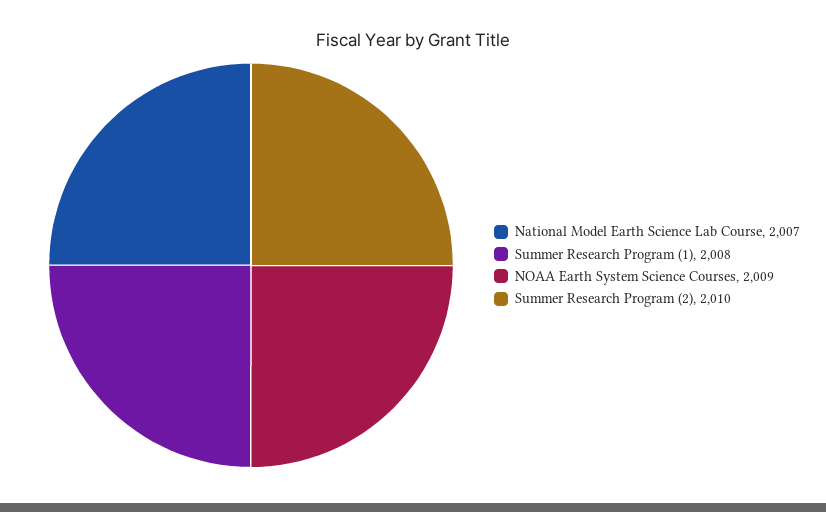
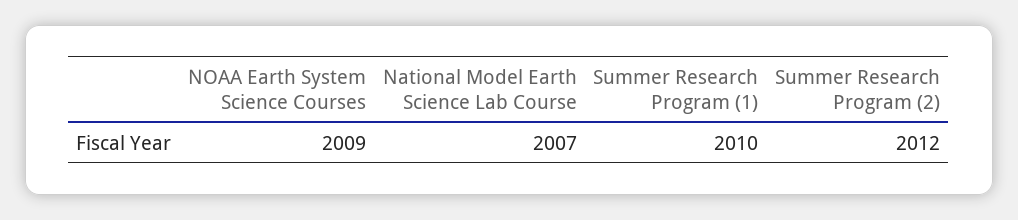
Summer Research Program (1): 2008 -> 2010
Summer Research Program (2): 2010 -> 2012

